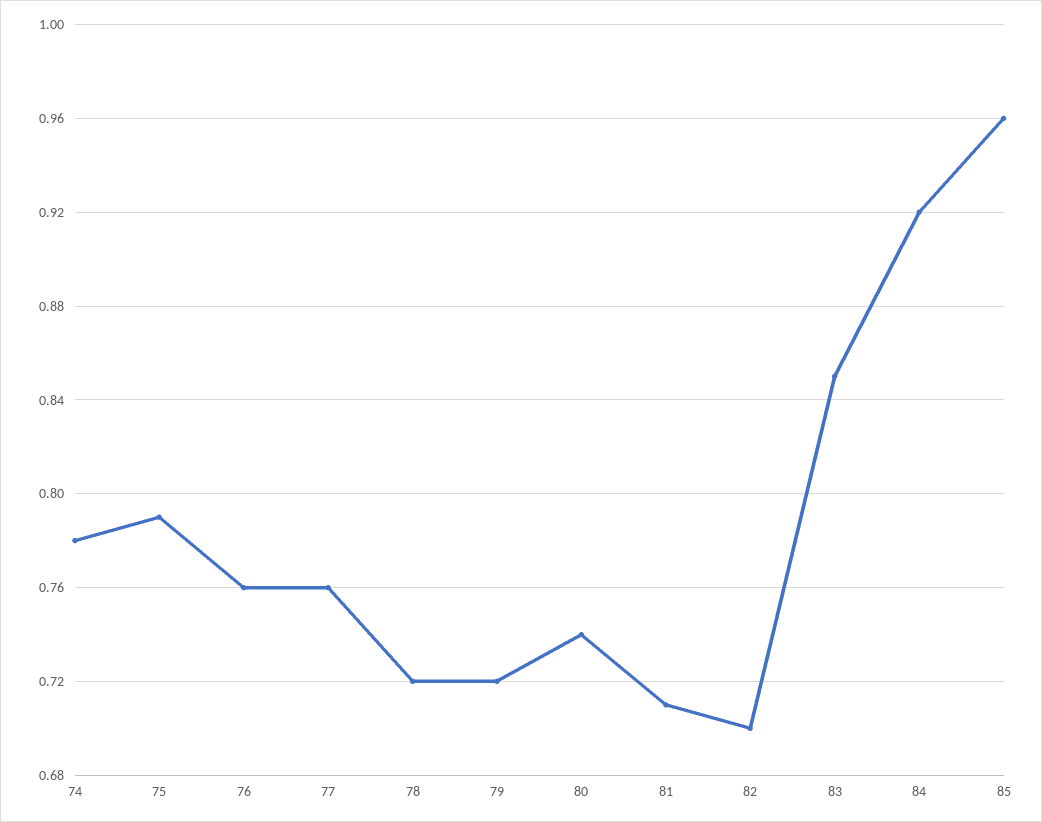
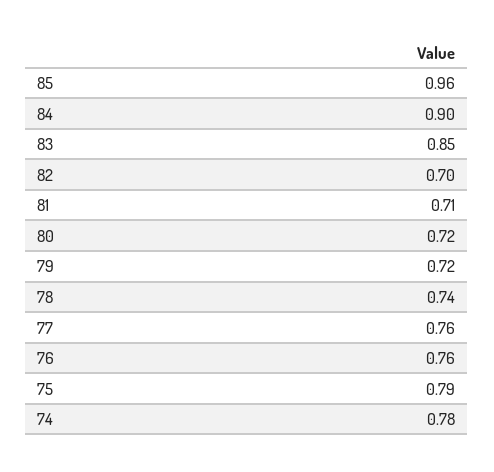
78: 0.72 -> 0.74
80: 0.74 -> 0.72
84: 0.92 -> 0.9

